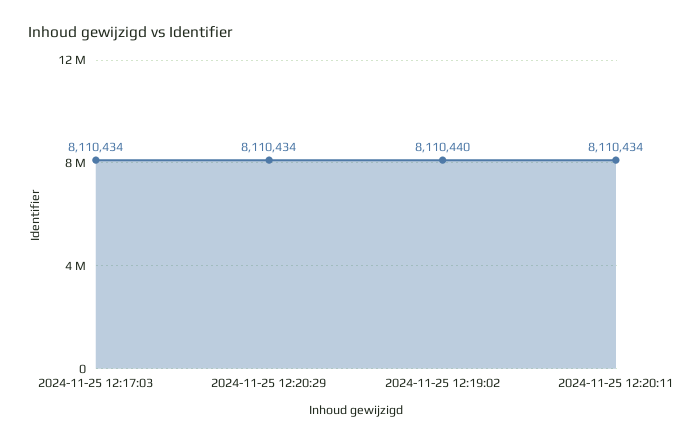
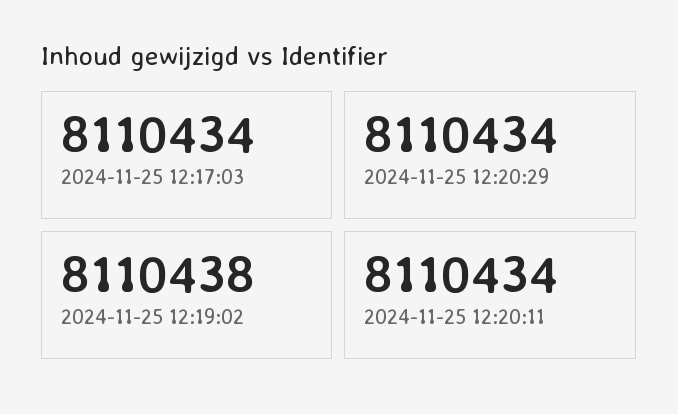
2024-11-25 12:19:02: 8110440 -> 8110438

